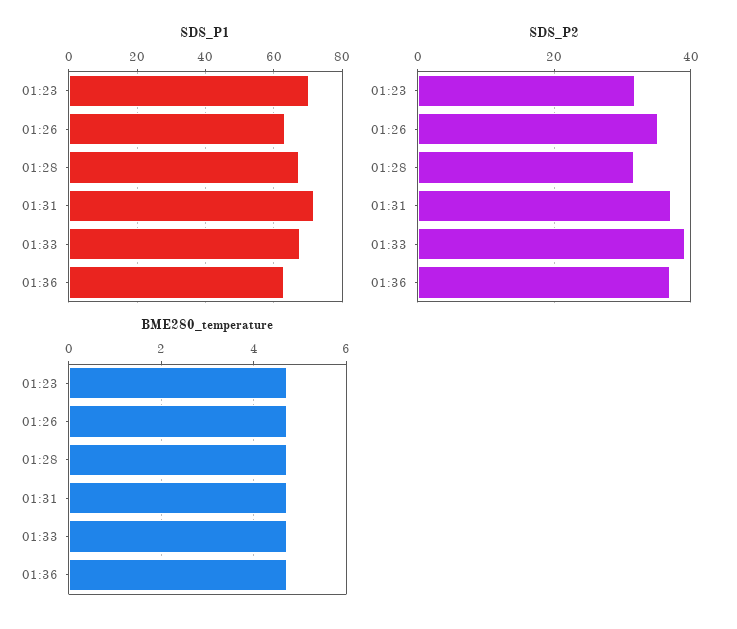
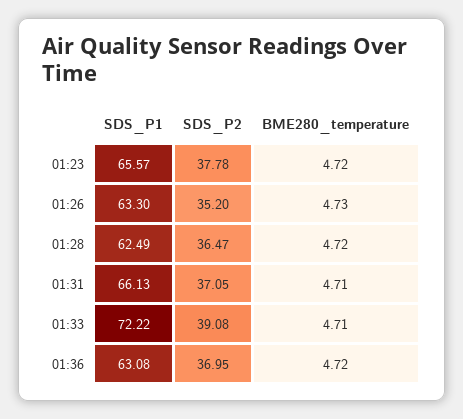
SDS_P1, 01:23: 70 -> 65.57
SDS_P1, 01:28: 68 -> 62.49
SDS_P1, 01:31: 72 -> 66.13
SDS_P1, 01:33: 68 -> 72.22
SDS_P2, 01:23: 32 -> 37.78
SDS_P2, 01:28: 32 -> 36.47

